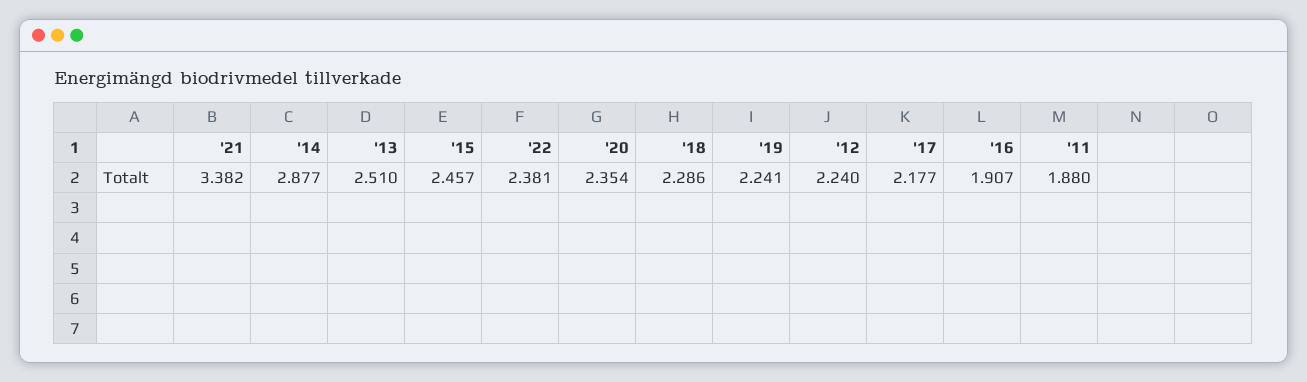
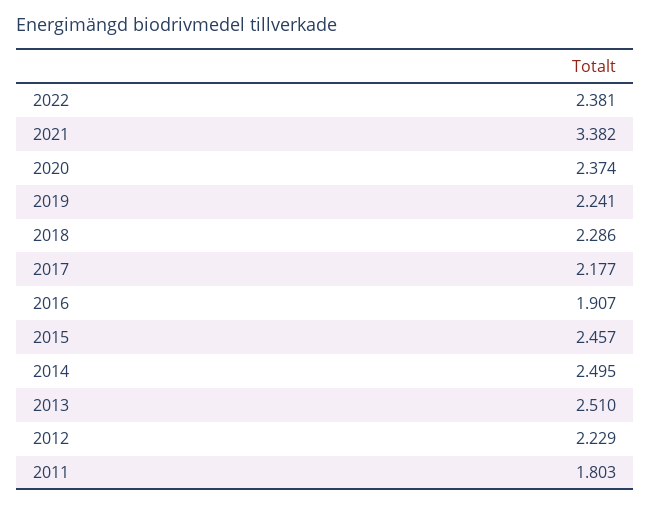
'14: 2.877 -> 2.495
'20: 2.354 -> 2.374
'12: 2.24 -> 2.229
'11: 1.88 -> 1.803

